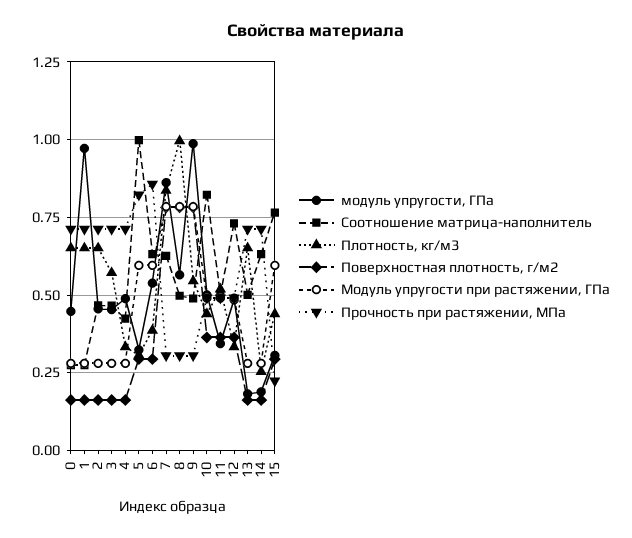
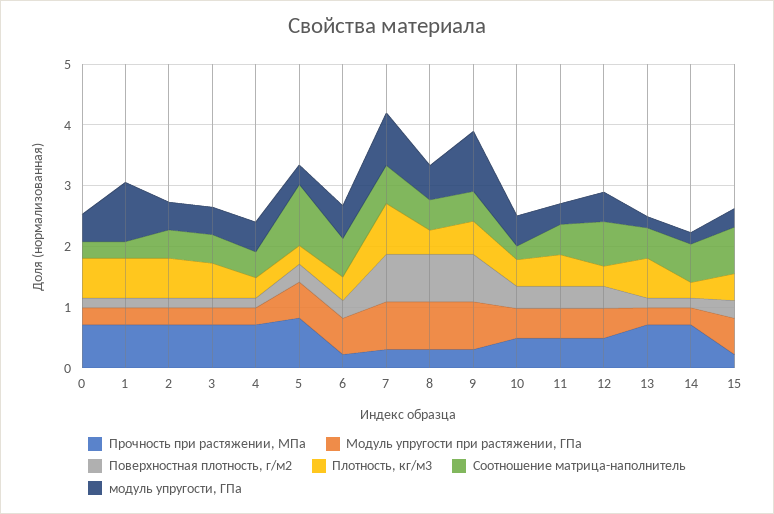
Прочность при растяжении, МПа, 6: 0.85 -> 0.2
Плотность, кг/м3, 8: 1 -> 0.4
Соотношение матрица-наполнитель, 10: 0.825 -> 0.2

